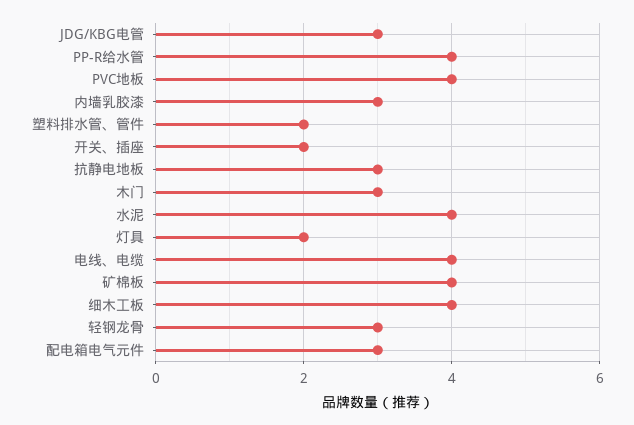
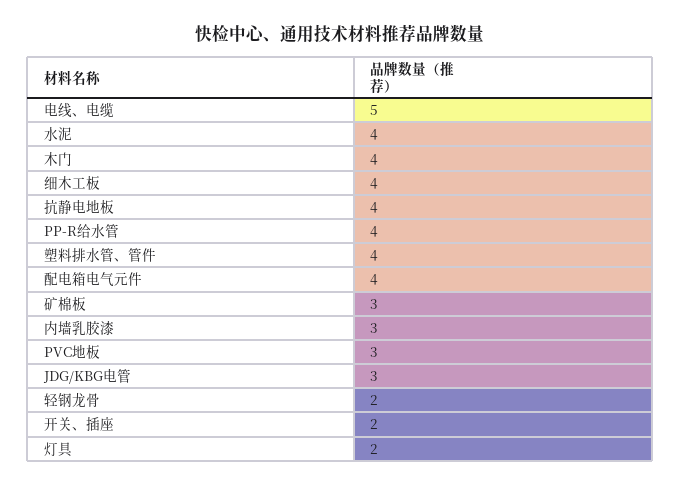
PVC地板: 4 -> 3
塑料排水管、管件: 2 -> 4
抗静电地板: 3 -> 4
木门: 3 -> 4
电线、电缆: 4 -> 5
矿棉板: 4 -> 3
轻钢龙骨: 3 -> 2
配电箱电气元件: 3 -> 4

